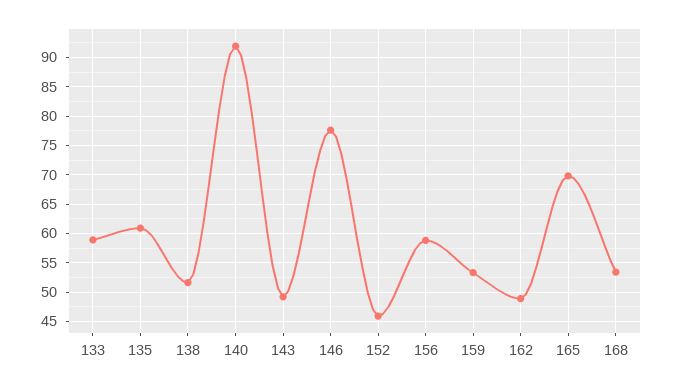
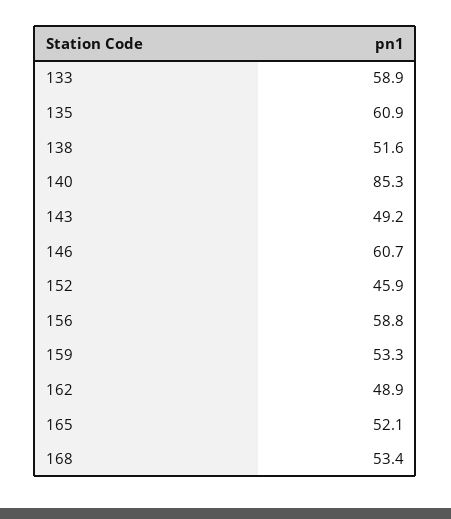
140: 92.5 -> 85.3
146: 77.5 -> 60.7
165: 70 -> 52.1

